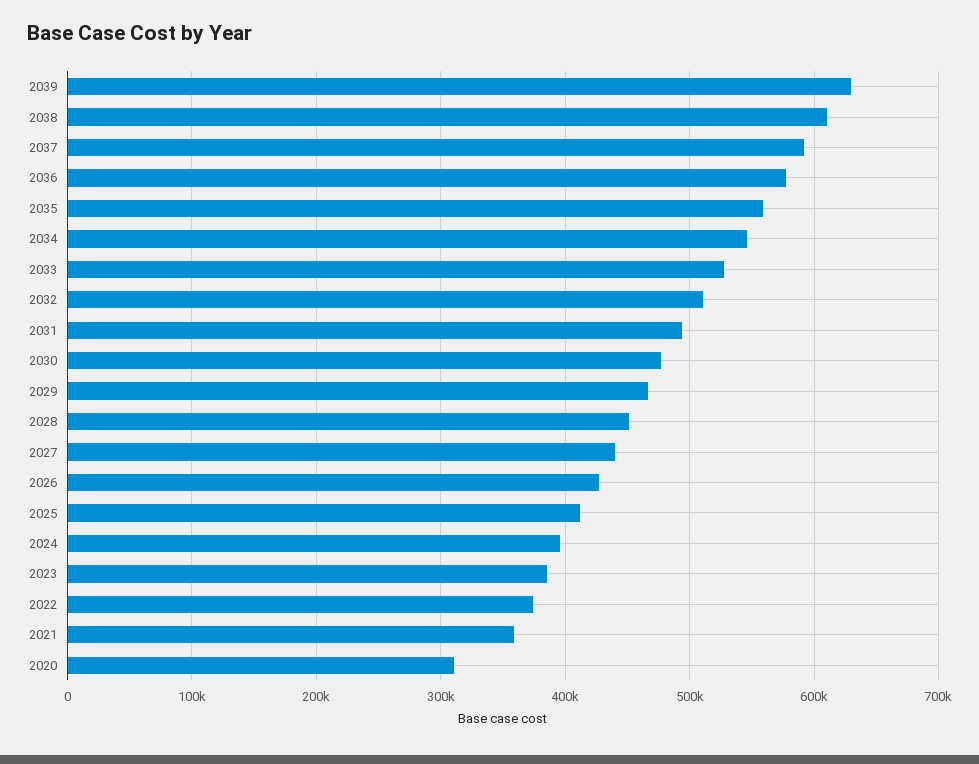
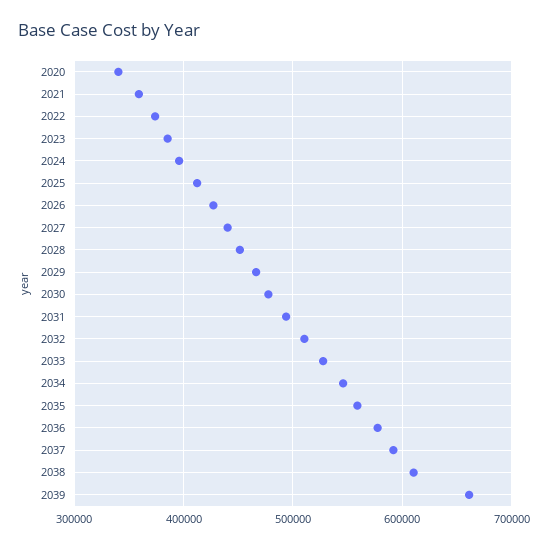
2039: 630000 -> 660000
2020: 310000 -> 340000

